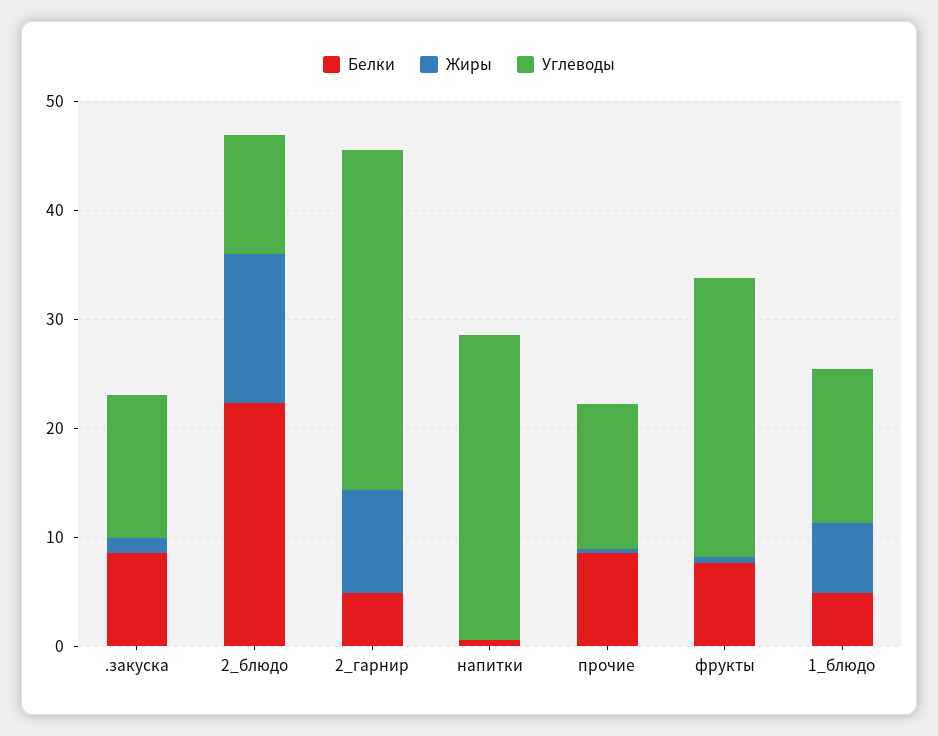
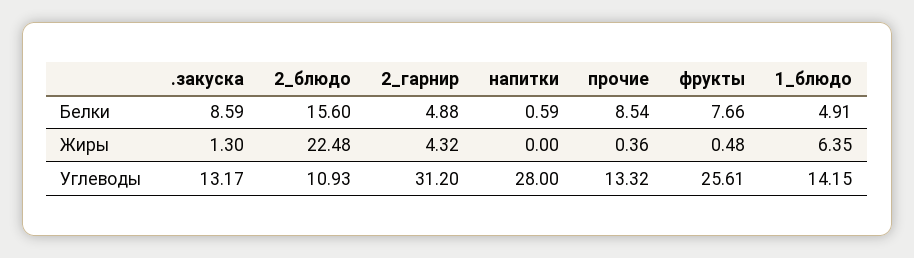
Белки, 2_блюдо: 22 -> 15.6
Жиры, 2_блюдо: 14 -> 22.48
Жиры, 2_гарнир: 10 -> 4.32

